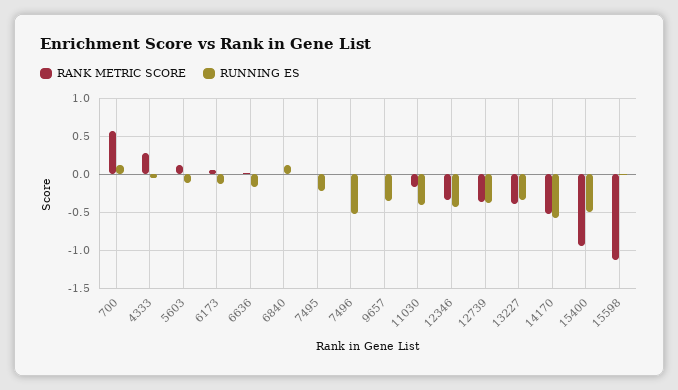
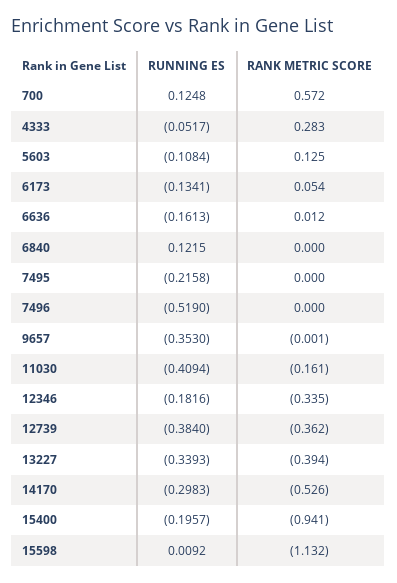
RUNNING ES, 12346: -0.4 -> -0.1816
RUNNING ES, 14170: -0.6 -> -0.2983
RUNNING ES, 15400: -0.5 -> -0.1957

